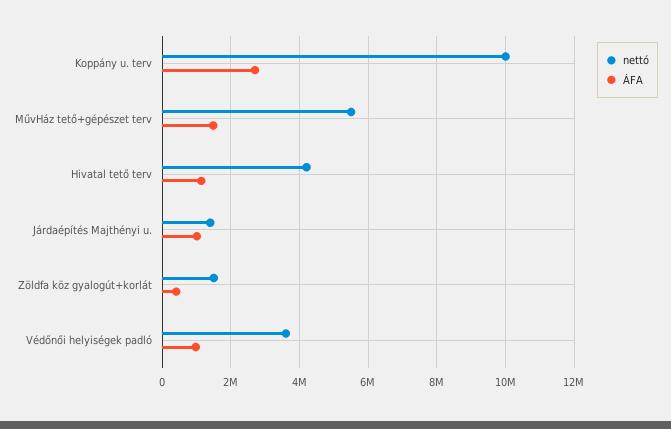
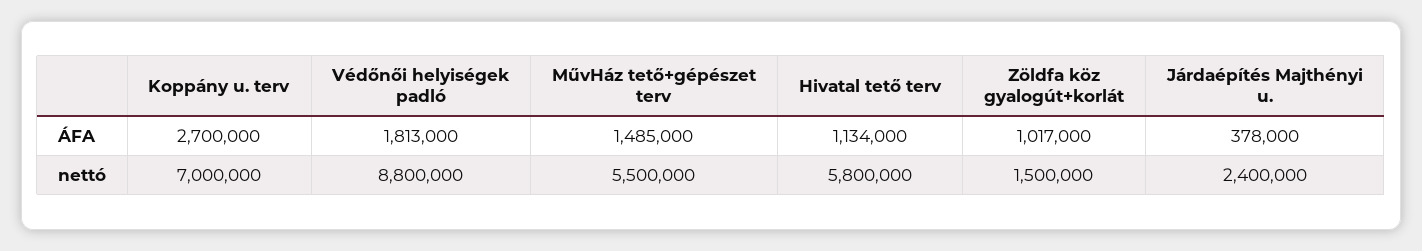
nettó, Koppány u. terv: 10000000 -> 7000000
nettó, Hivatal tető terv: 4200000 -> 5800000
nettó, Járdaépítés Majthényi u.: 1400000 -> 2400000
ÁFA, Járdaépítés Majthényi u.: 1000000 -> 378000
ÁFA, Zöldfa köz gyalogút+korlát: 400000 -> 1017000
nettó, Védőnői helyiségek padló: 3600000 -> 8800000
ÁFA, Védőnői helyiségek padló: 1000000 -> 1813000

